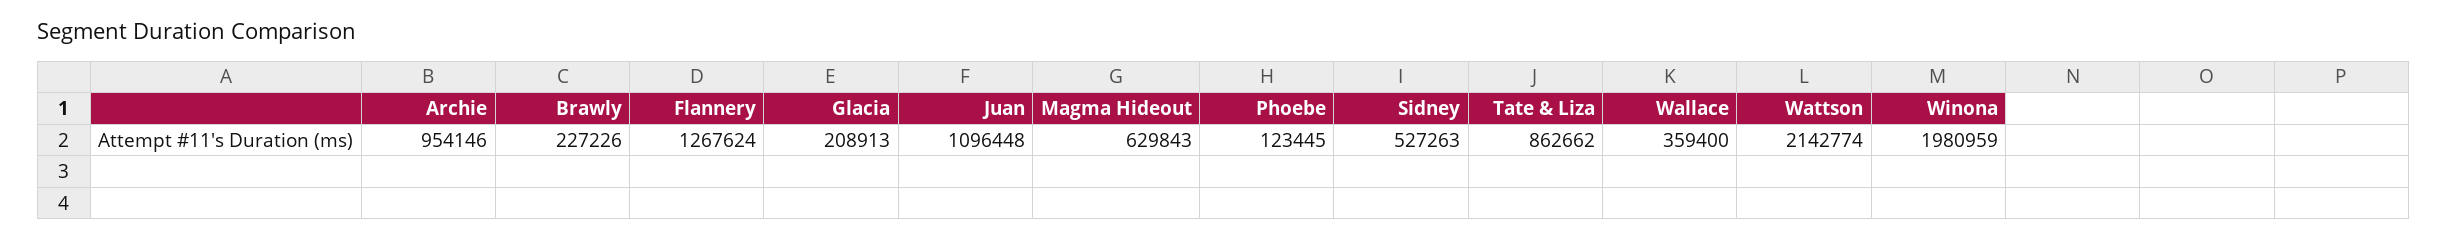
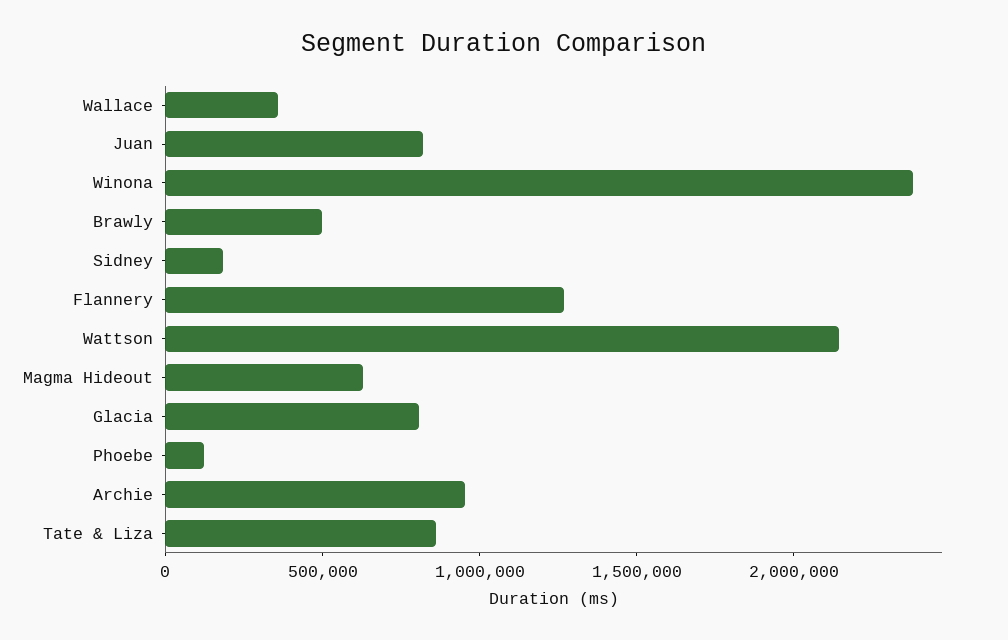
Brawly: 227226 -> 500000
Glacia: 208913 -> 800000
Juan: 1096448 -> 800000
Sidney: 527263 -> 200000
Winona: 1980959 -> 2400000

